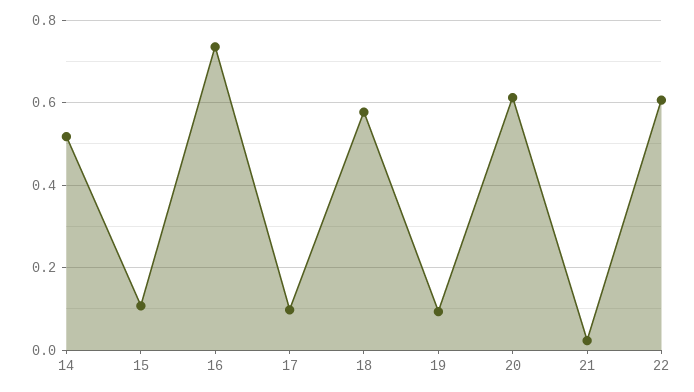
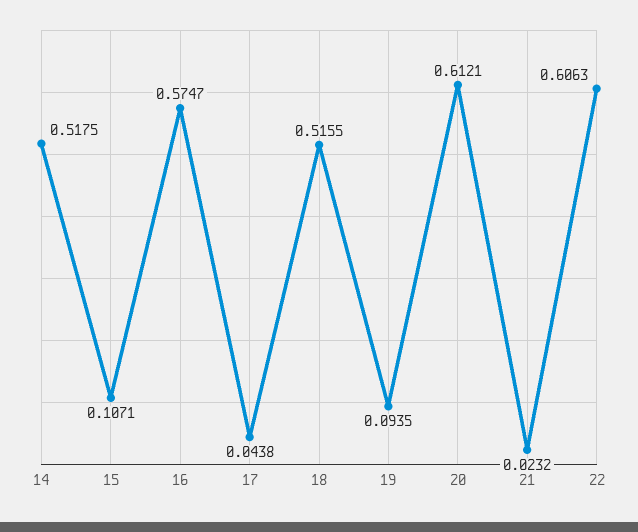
16: 0.74 -> 0.5747
17: 0.1 -> 0.0438
18: 0.58 -> 0.5155

